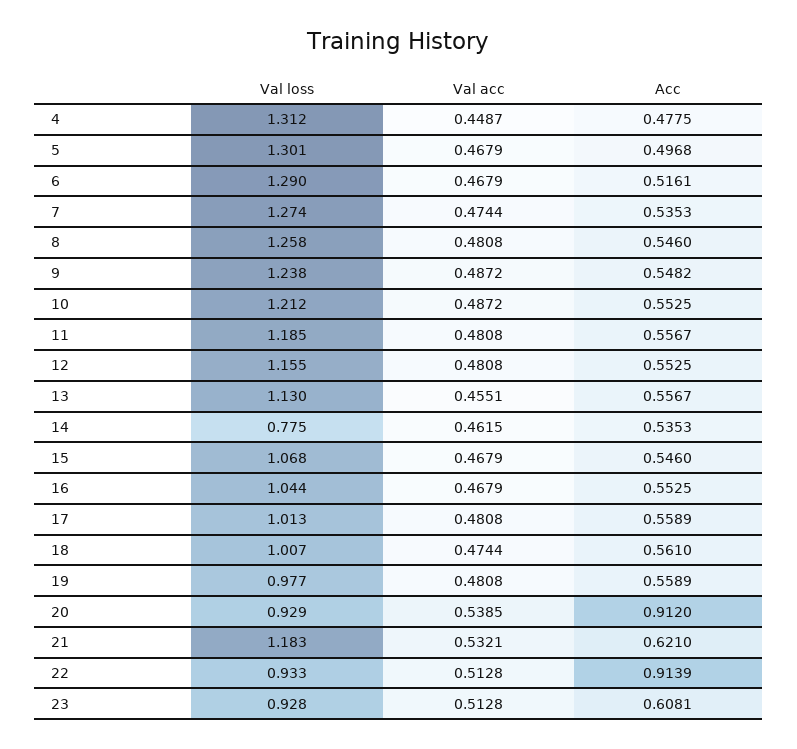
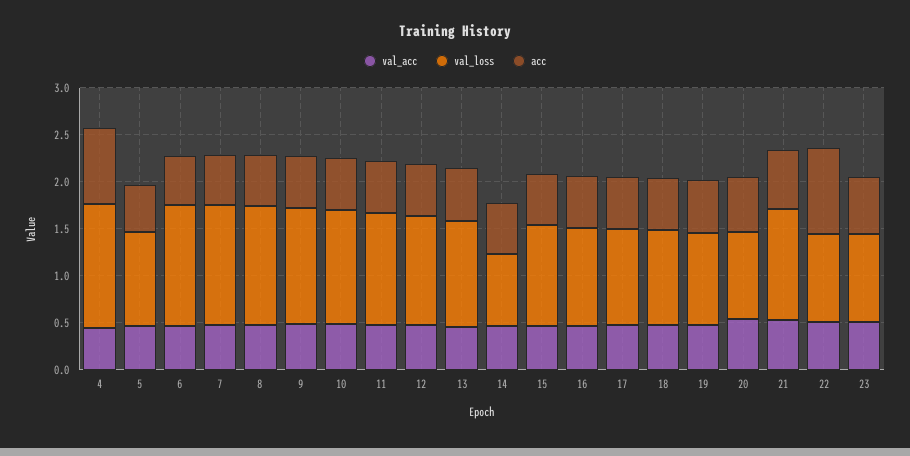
Acc, 4: 0.4775 -> 0.8
Val loss, 5: 1.301 -> 1
Acc, 20: 0.912 -> 0.6

